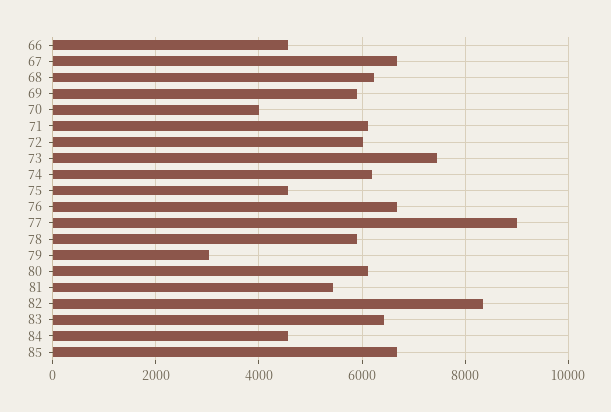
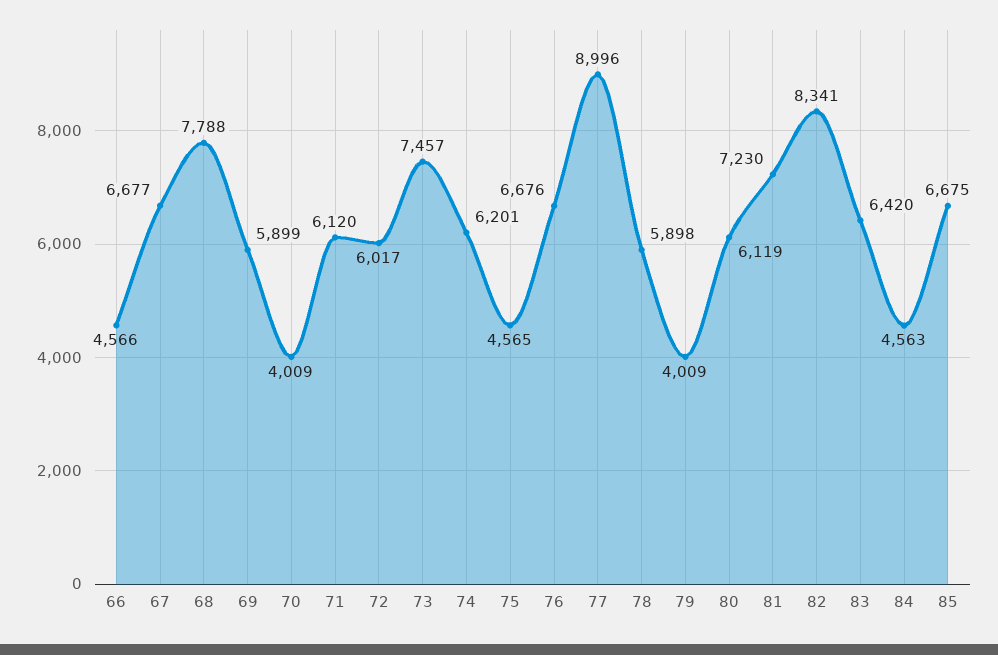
68: 6200 -> 7788
79: 3000 -> 4009
81: 5400 -> 7230

